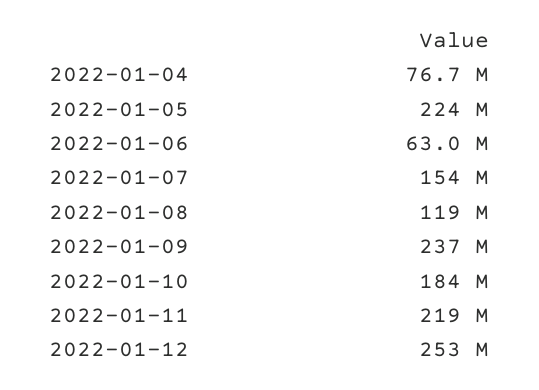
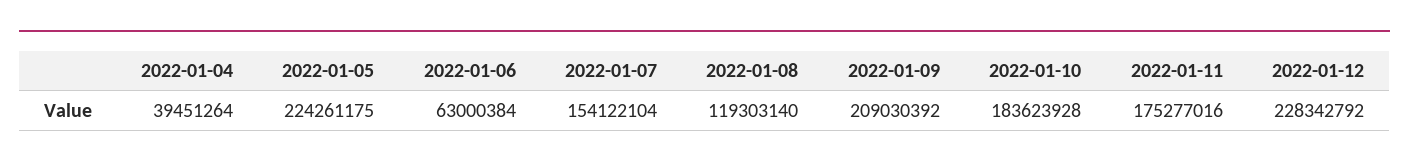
2022-01-04: 76700000 -> 39451264
2022-01-09: 237000000 -> 209030392
2022-01-11: 219000000 -> 175277016
2022-01-12: 253000000 -> 228342792

